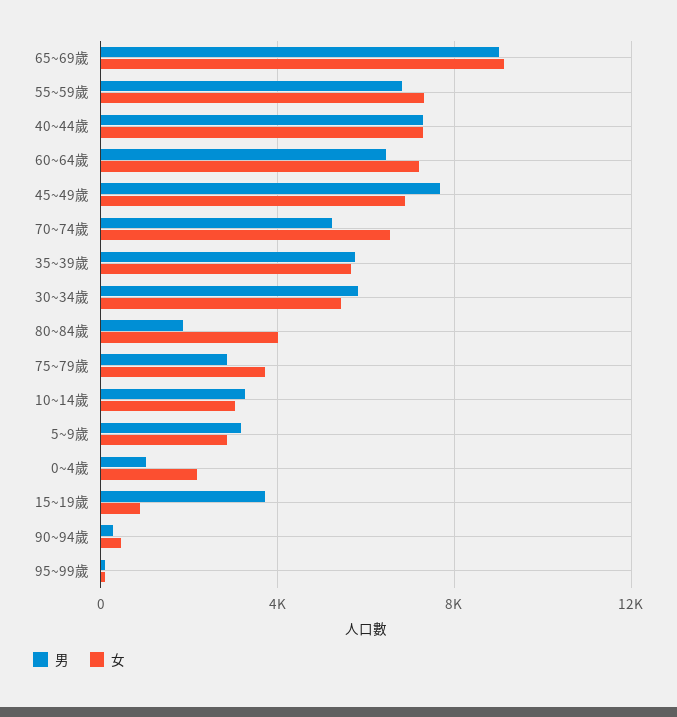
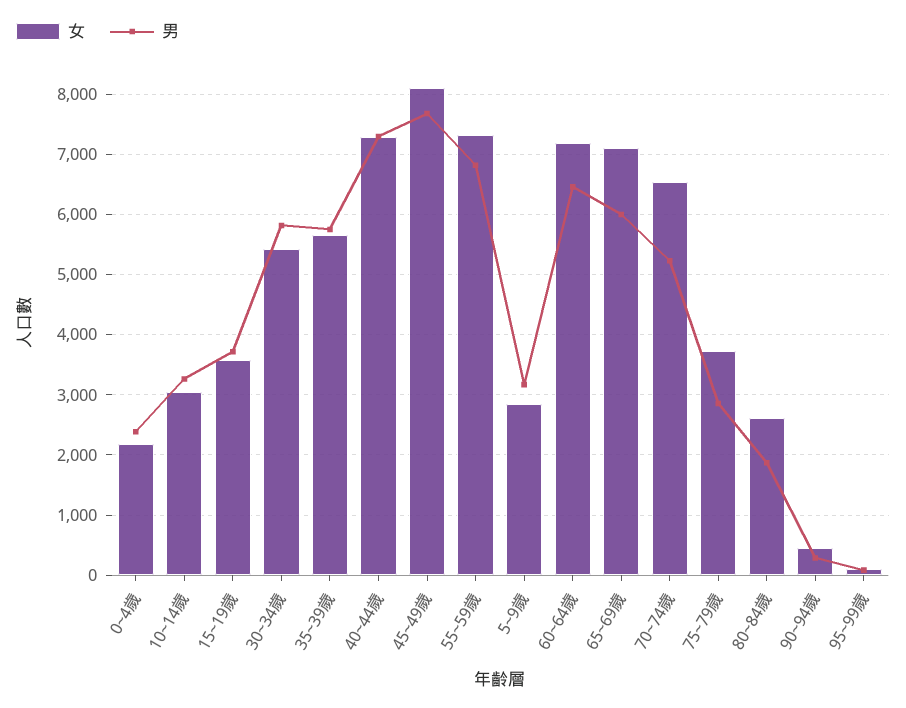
男, 65~69歲: 9000 -> 6000
女, 65~69歲: 9000 -> 7100
女, 45~49歲: 7000 -> 8100
女, 80~84歲: 4000 -> 2600
男, 0~4歲: 1000 -> 2400
女, 15~19歲: 1000 -> 3600

